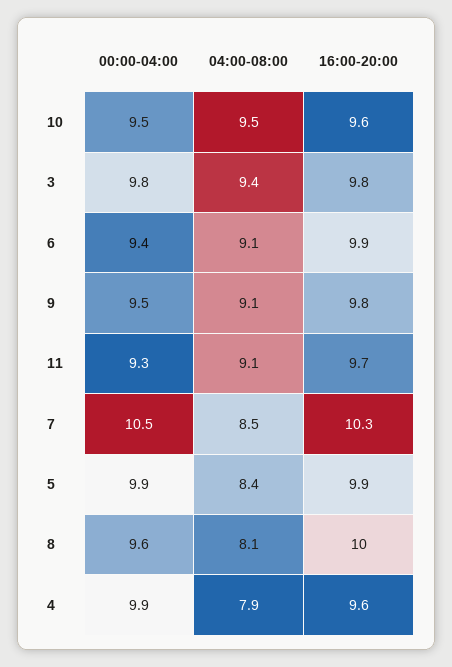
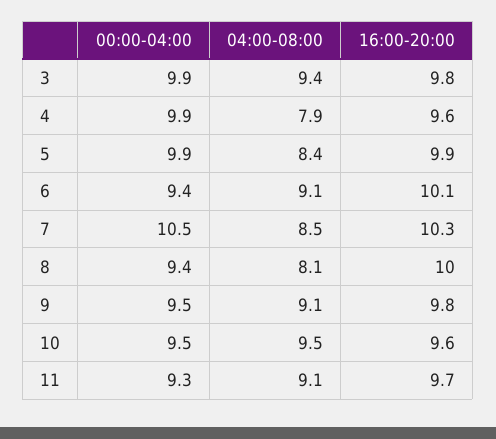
00:00-04:00, 3: 9.8 -> 9.9
16:00-20:00, 6: 9.9 -> 10.1
00:00-04:00, 8: 9.6 -> 9.4

